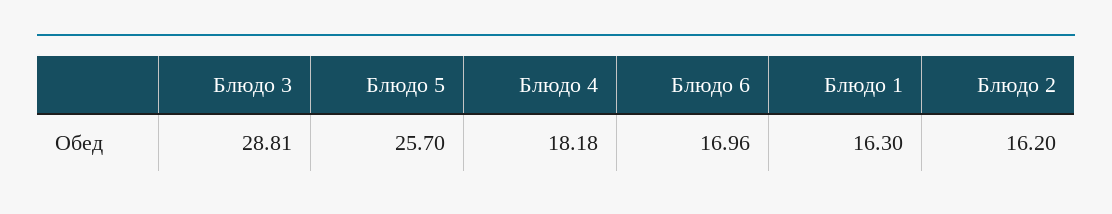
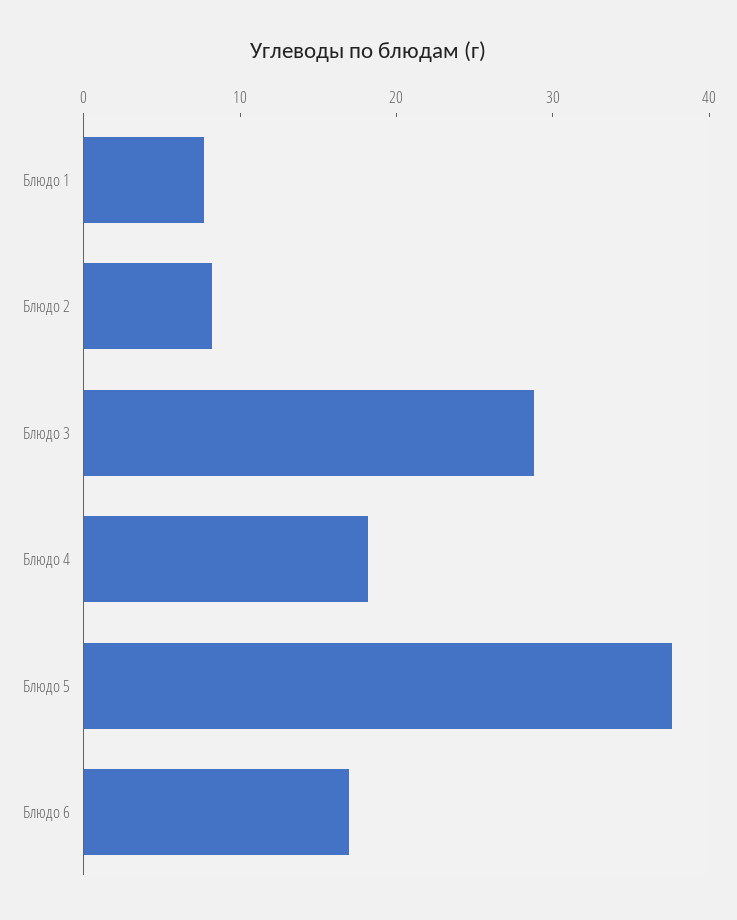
Блюдо 5: 25.7 -> 38
Блюдо 1: 16.3 -> 8
Блюдо 2: 16.2 -> 8

